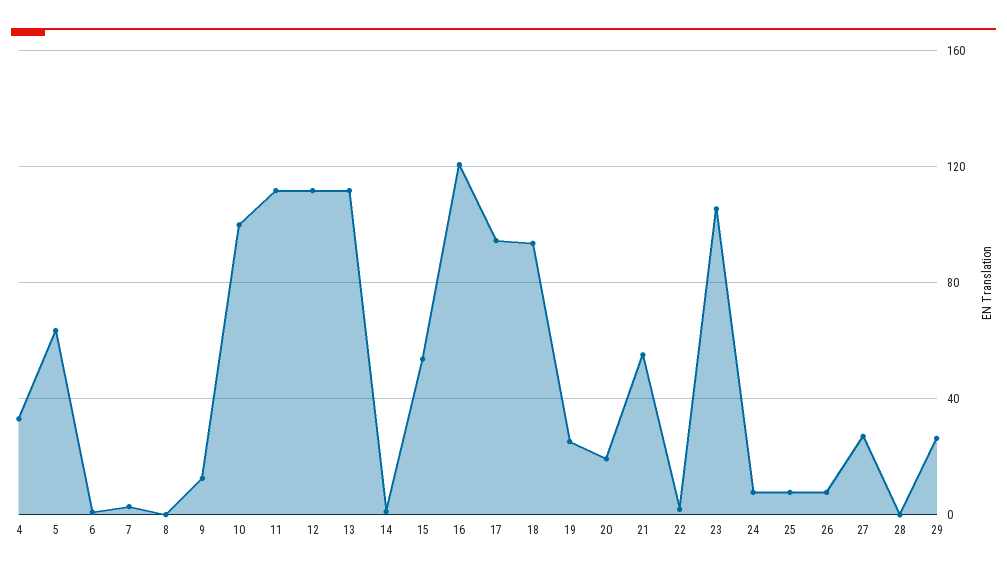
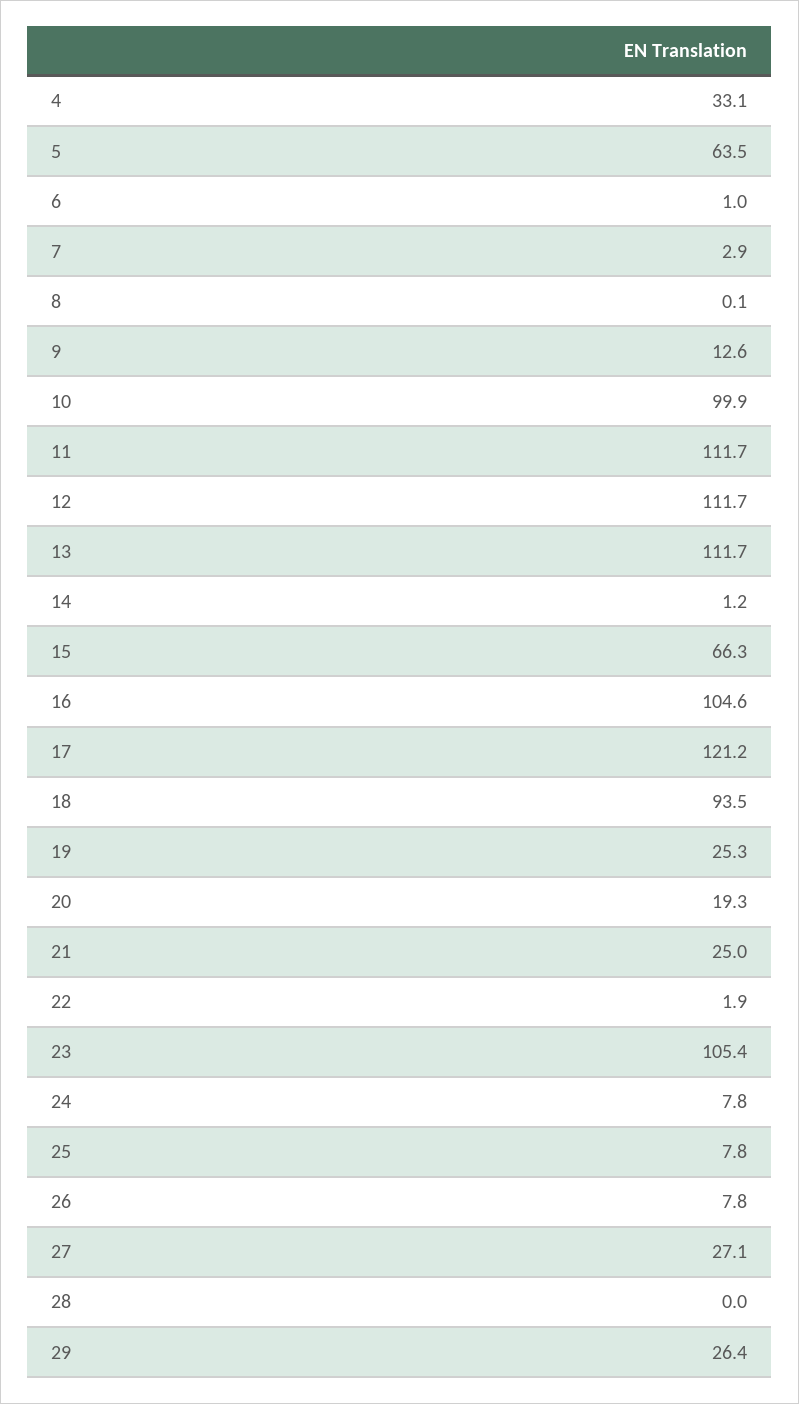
15: 55 -> 66.3
16: 120 -> 104.6
17: 95 -> 121.2
21: 55 -> 25

